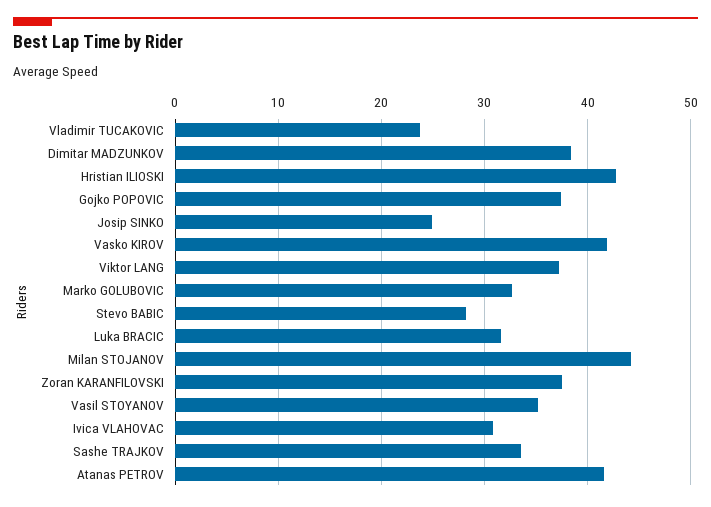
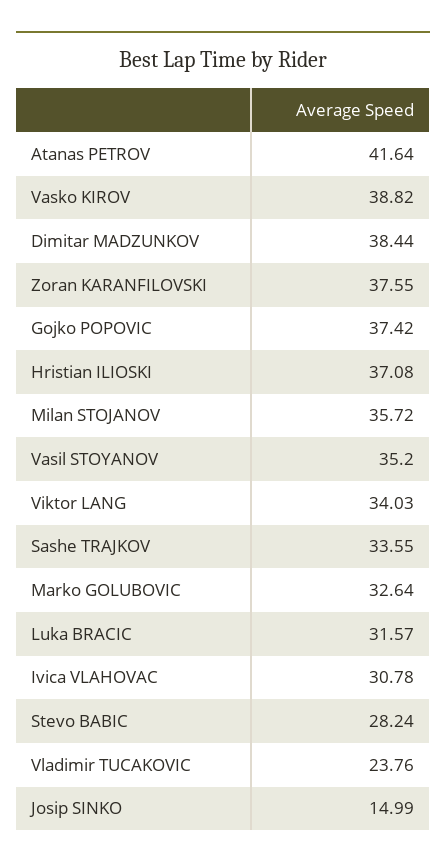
Hristian ILIOSKI: 43 -> 37.08
Josip SINKO: 25 -> 14.99
Vasko KIROV: 42 -> 38.82
Viktor LANG: 37 -> 34.03
Milan STOJANOV: 44 -> 35.72

